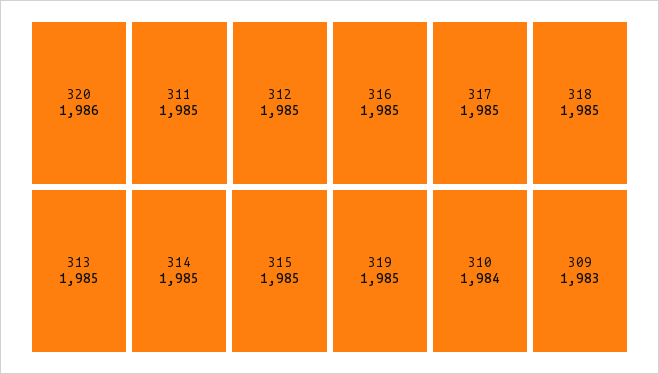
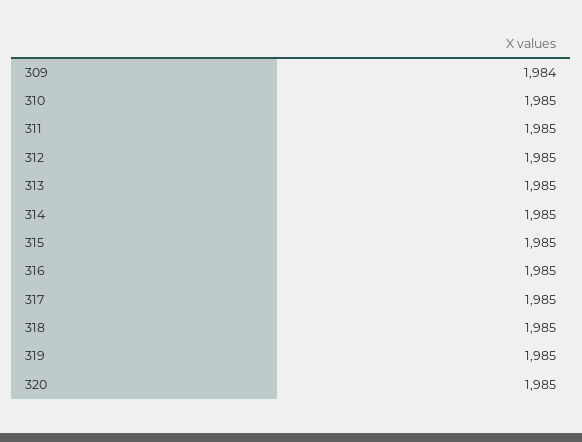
320: 1986 -> 1985
310: 1984 -> 1985
309: 1983 -> 1984

